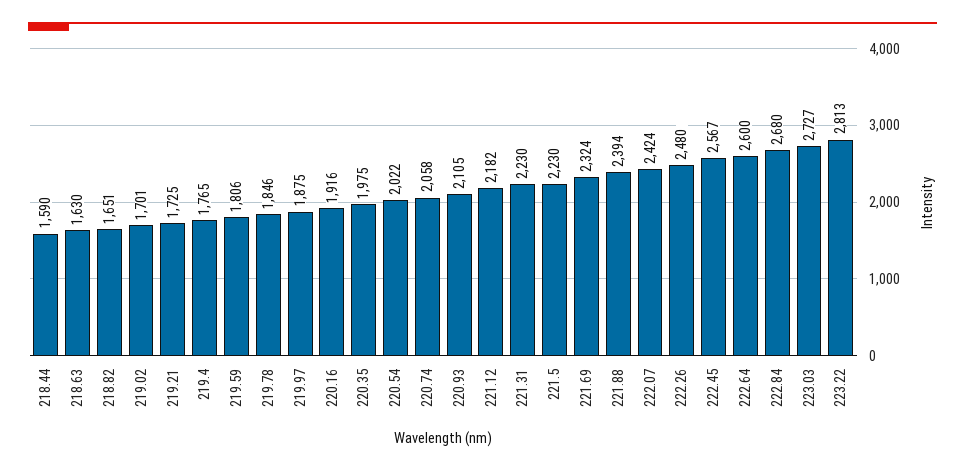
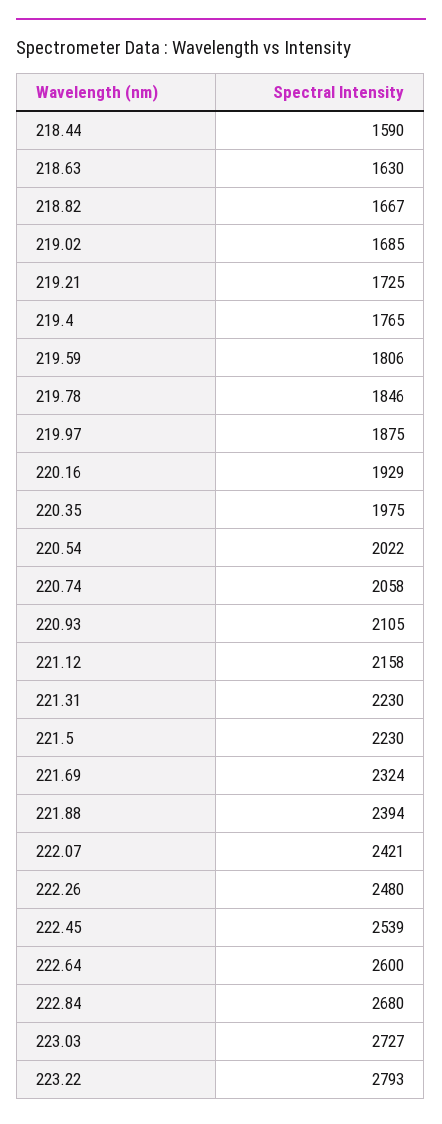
218.82: 1651 -> 1667
219.02: 1701 -> 1685
220.16: 1916 -> 1929
221.12: 2182 -> 2158
222.07: 2424 -> 2421
222.45: 2567 -> 2539
223.22: 2813 -> 2793

